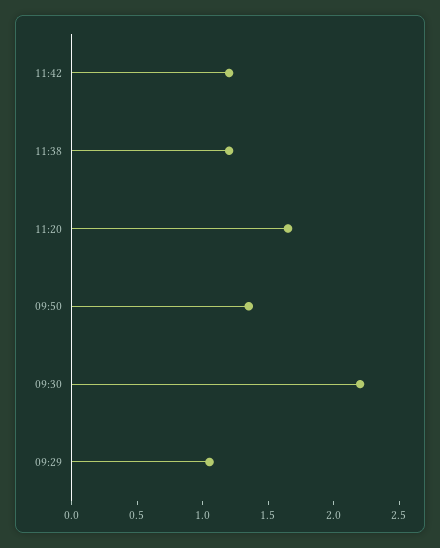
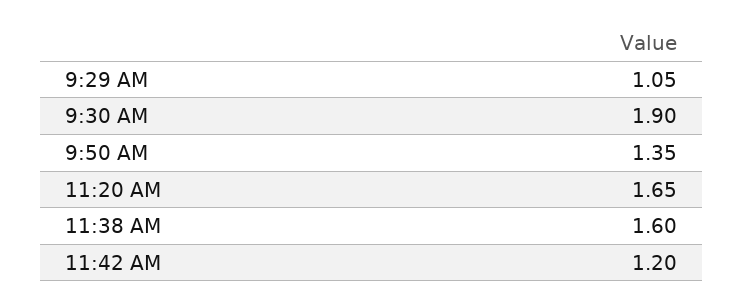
11:38: 1.2 -> 1.6
09:30: 2.2 -> 1.9

